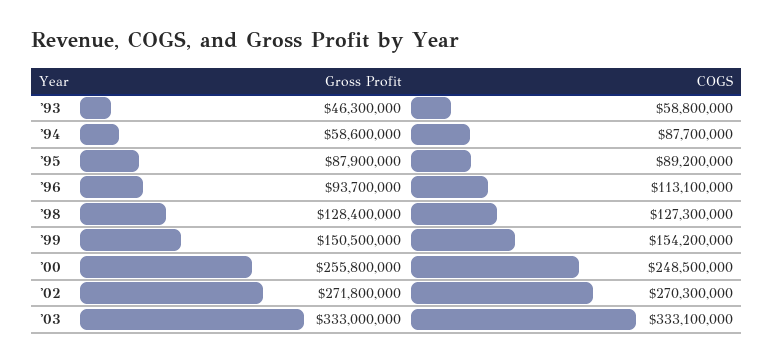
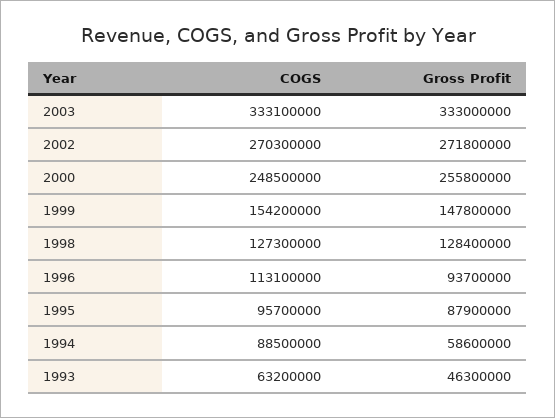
COGS, '93: 58800000 -> 63200000
COGS, '94: 87700000 -> 88500000
COGS, '95: 89200000 -> 95700000
Gross Profit, '99: 150500000 -> 147800000

